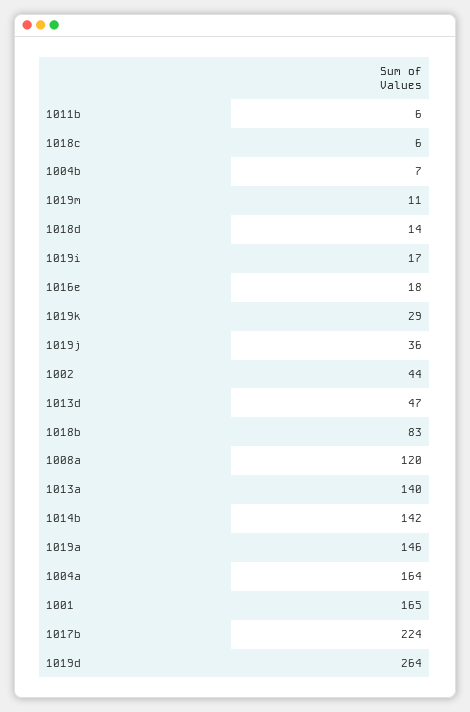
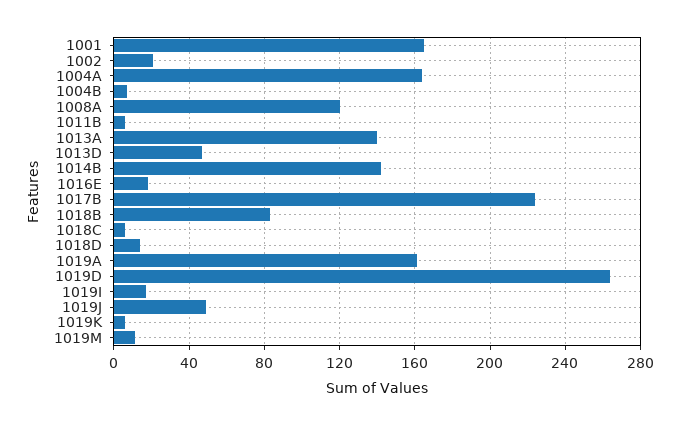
1019k: 29 -> 5
1019j: 36 -> 50
1002: 44 -> 20
1019a: 146 -> 160

